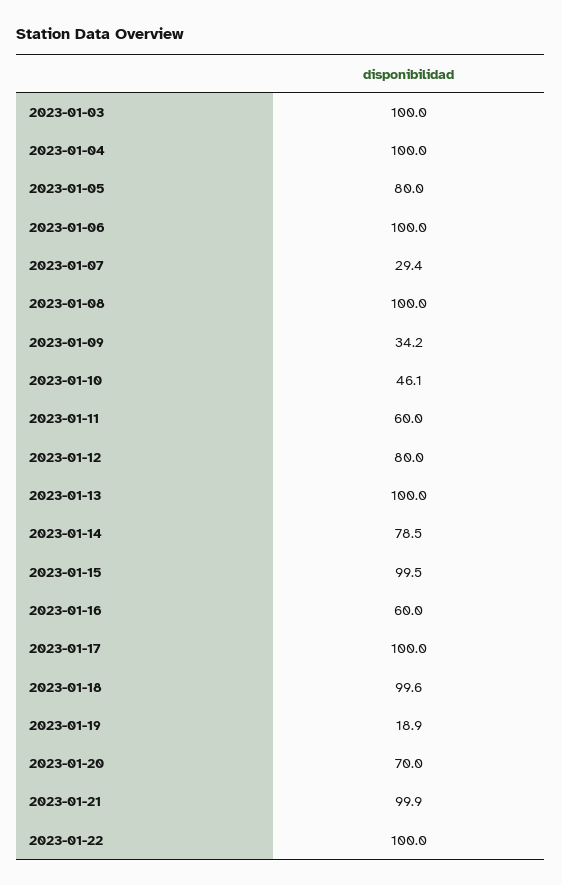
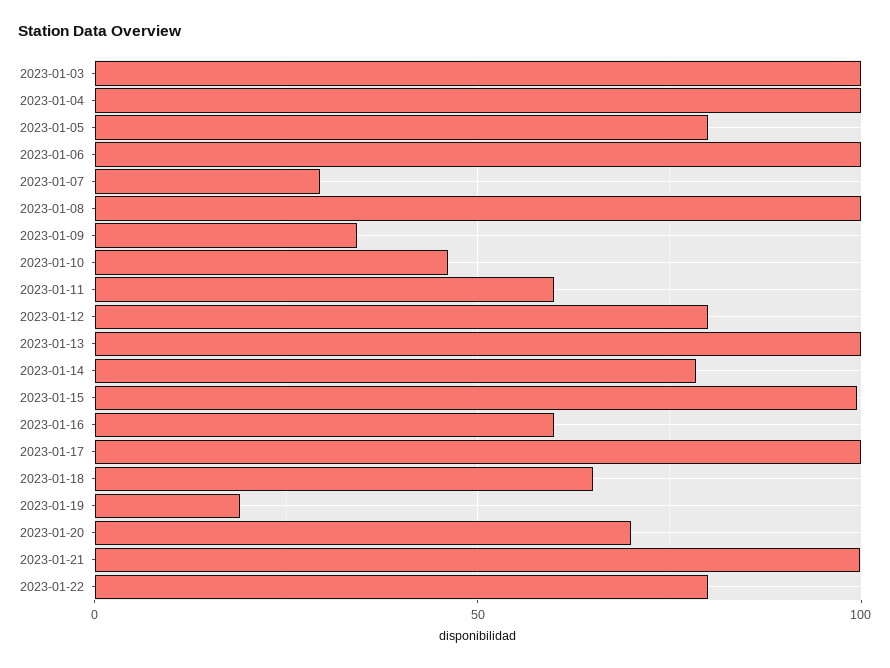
2023-01-18: 99.6 -> 65
2023-01-22: 100 -> 80

